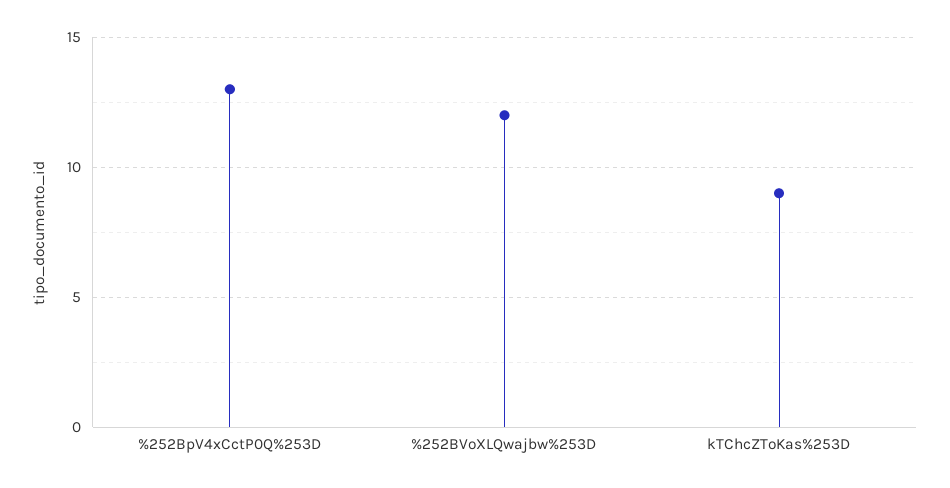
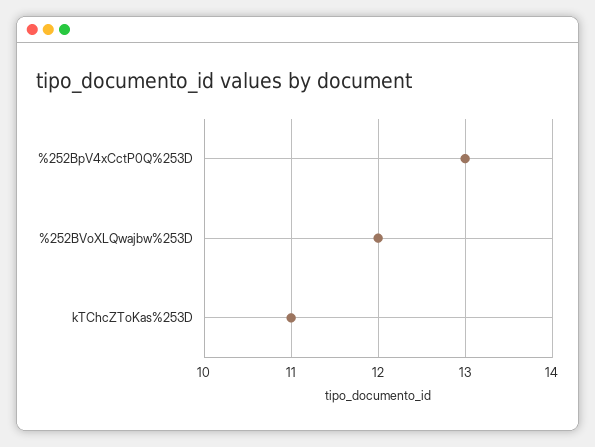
kTChcZToKas%253D: 9 -> 11

